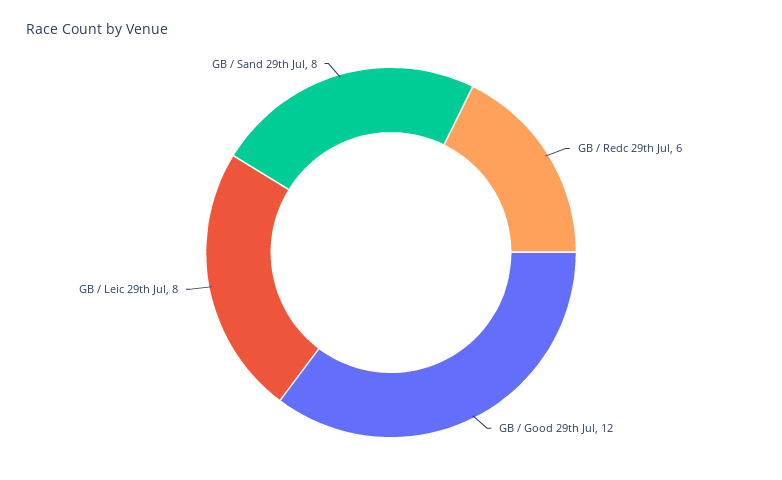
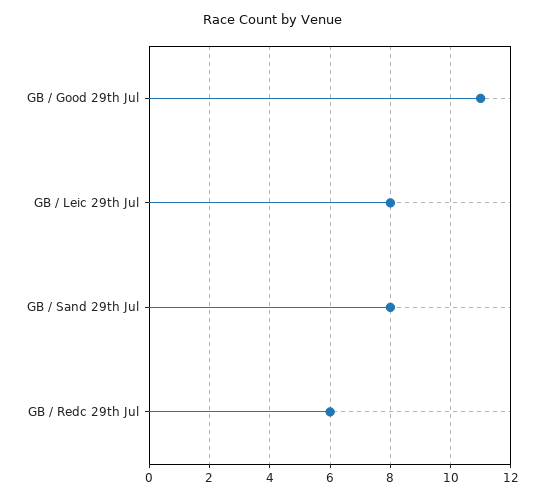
GB / Good 29th Jul: 12 -> 11

